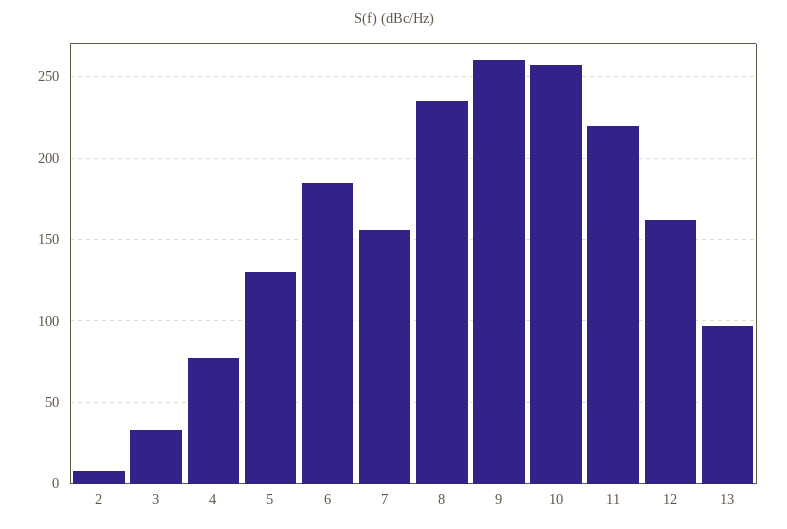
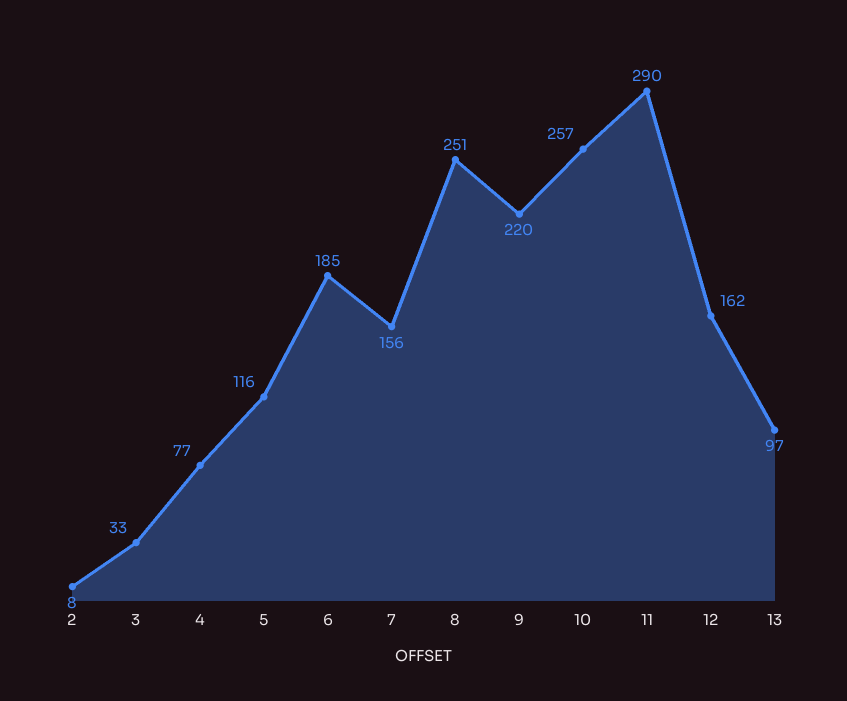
5: 130 -> 116
8: 235 -> 251
9: 260 -> 220
11: 220 -> 290

